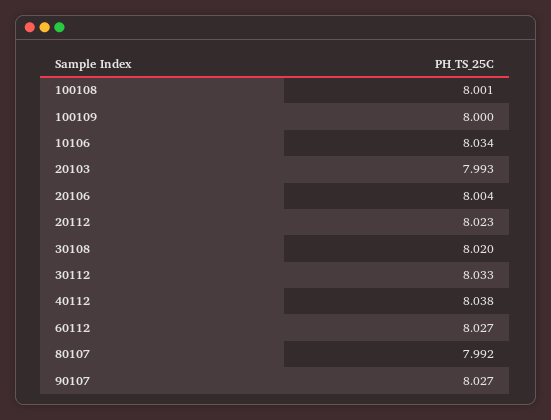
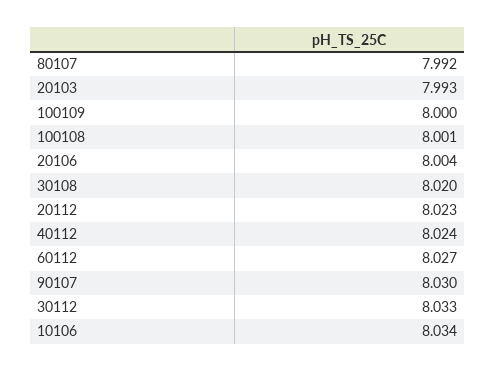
40112: 8.038 -> 8.024
90107: 8.027 -> 8.03

